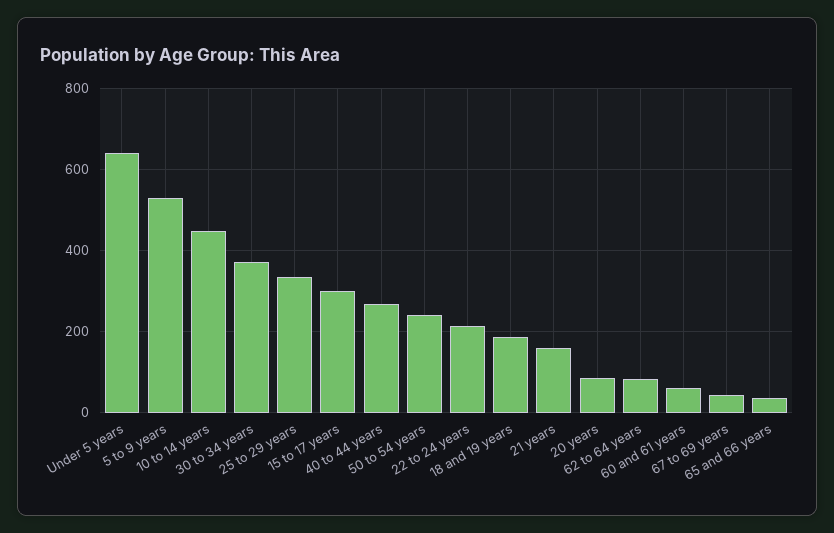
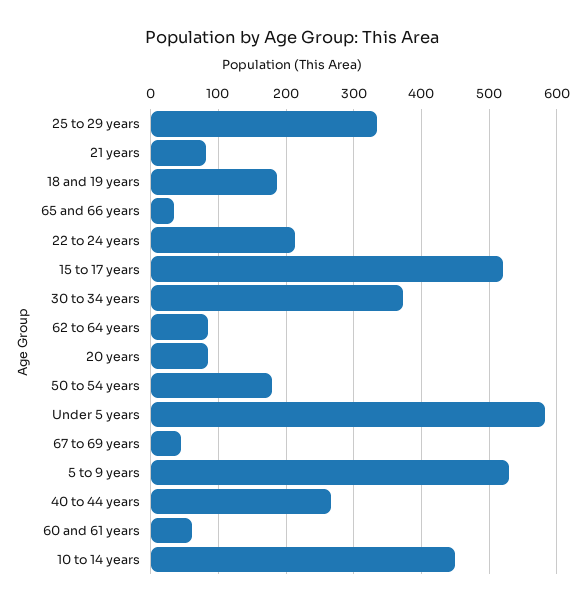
Under 5 years: 640 -> 580
15 to 17 years: 300 -> 520
50 to 54 years: 240 -> 180
21 years: 160 -> 80

